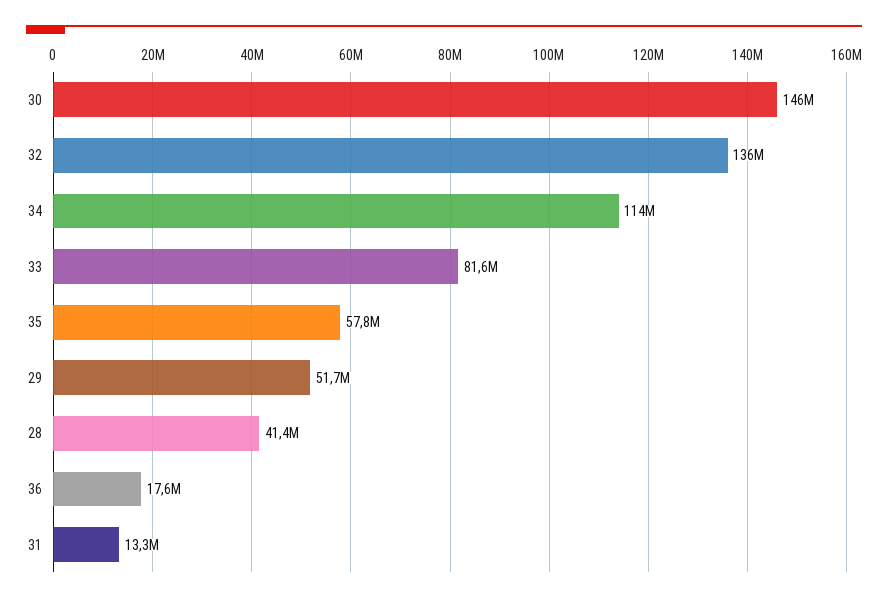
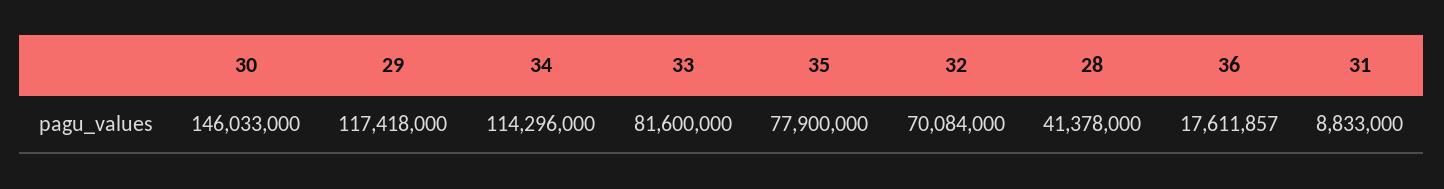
32: 136000000 -> 70084000
35: 57800000 -> 77900000
29: 51700000 -> 117418000
31: 13300000 -> 8833000

